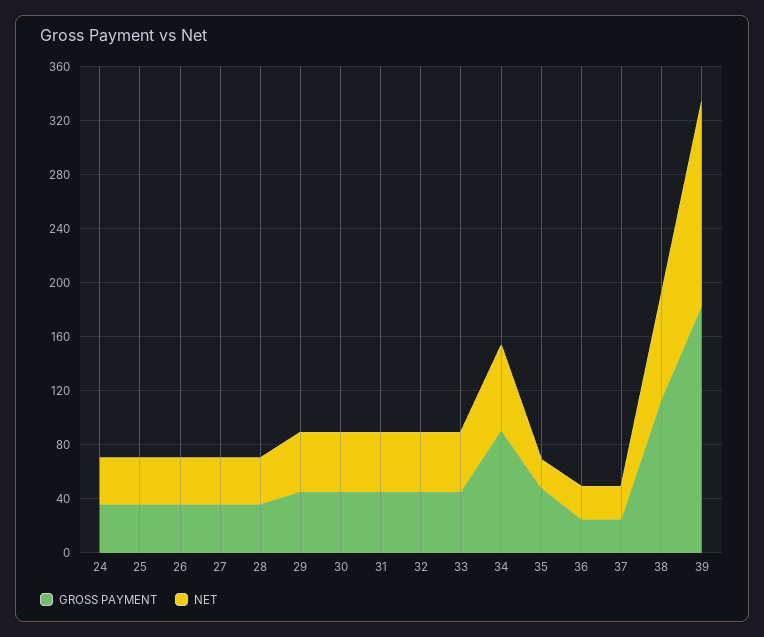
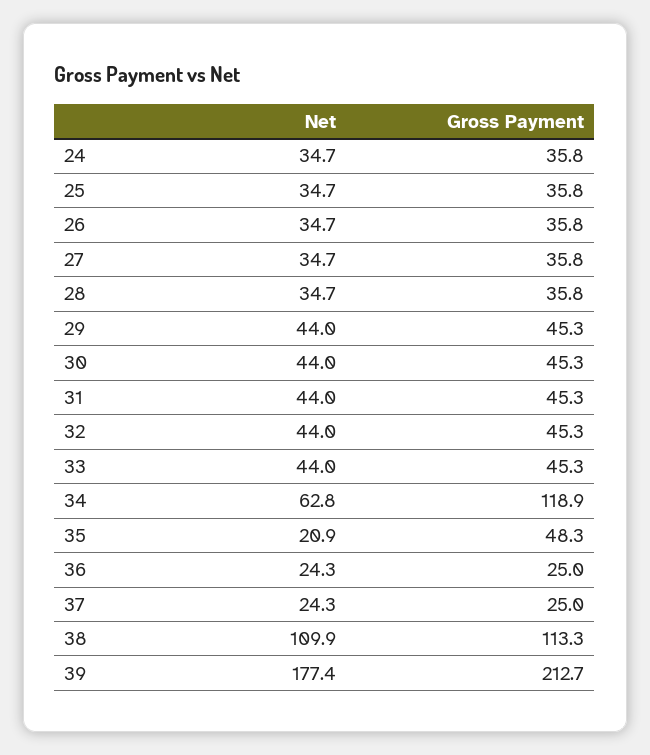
GROSS PAYMENT, 34: 90 -> 118.9
NET, 38: 80 -> 109.9
GROSS PAYMENT, 39: 180 -> 212.7
NET, 39: 150 -> 177.4

